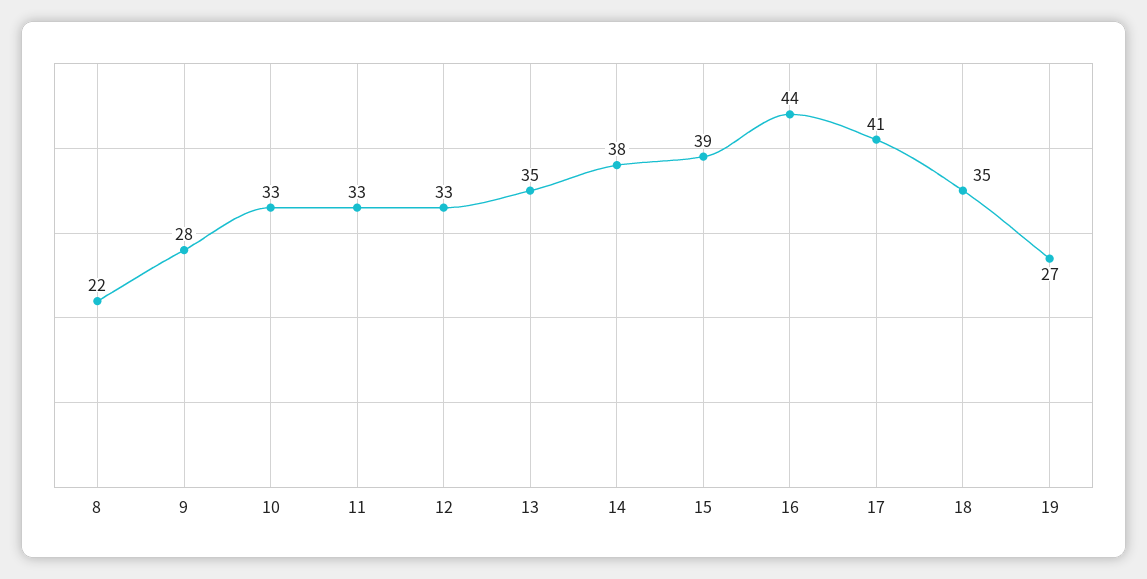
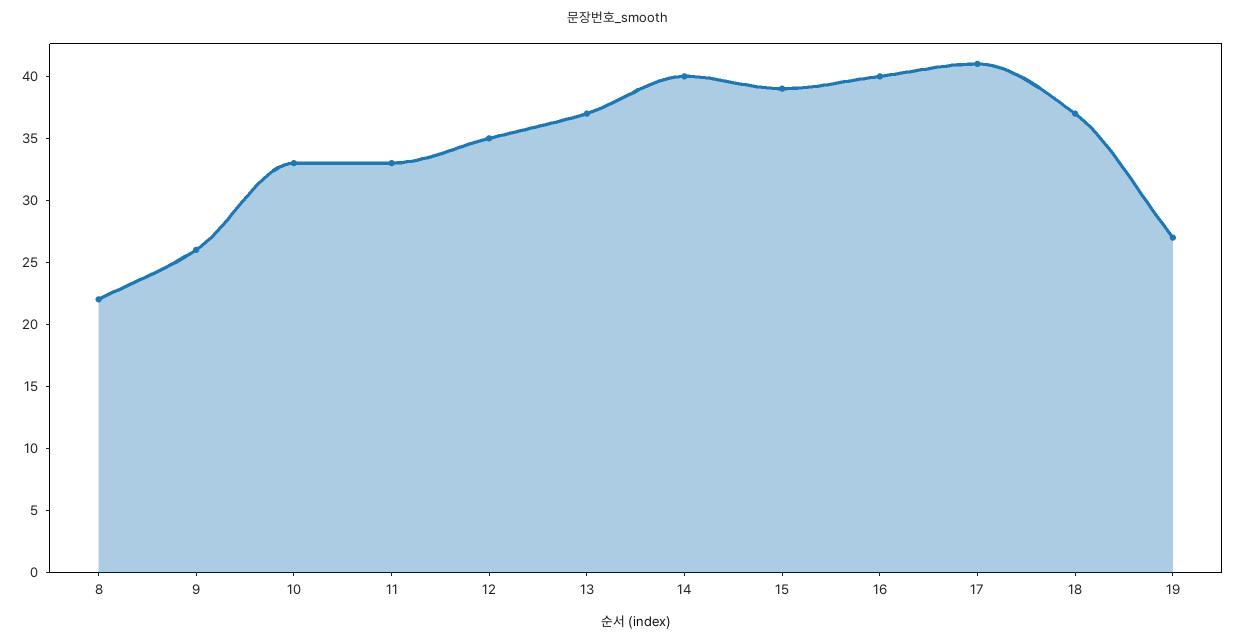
9: 28 -> 26
12: 33 -> 35
13: 35 -> 37
14: 38 -> 40
16: 44 -> 40
18: 35 -> 37

